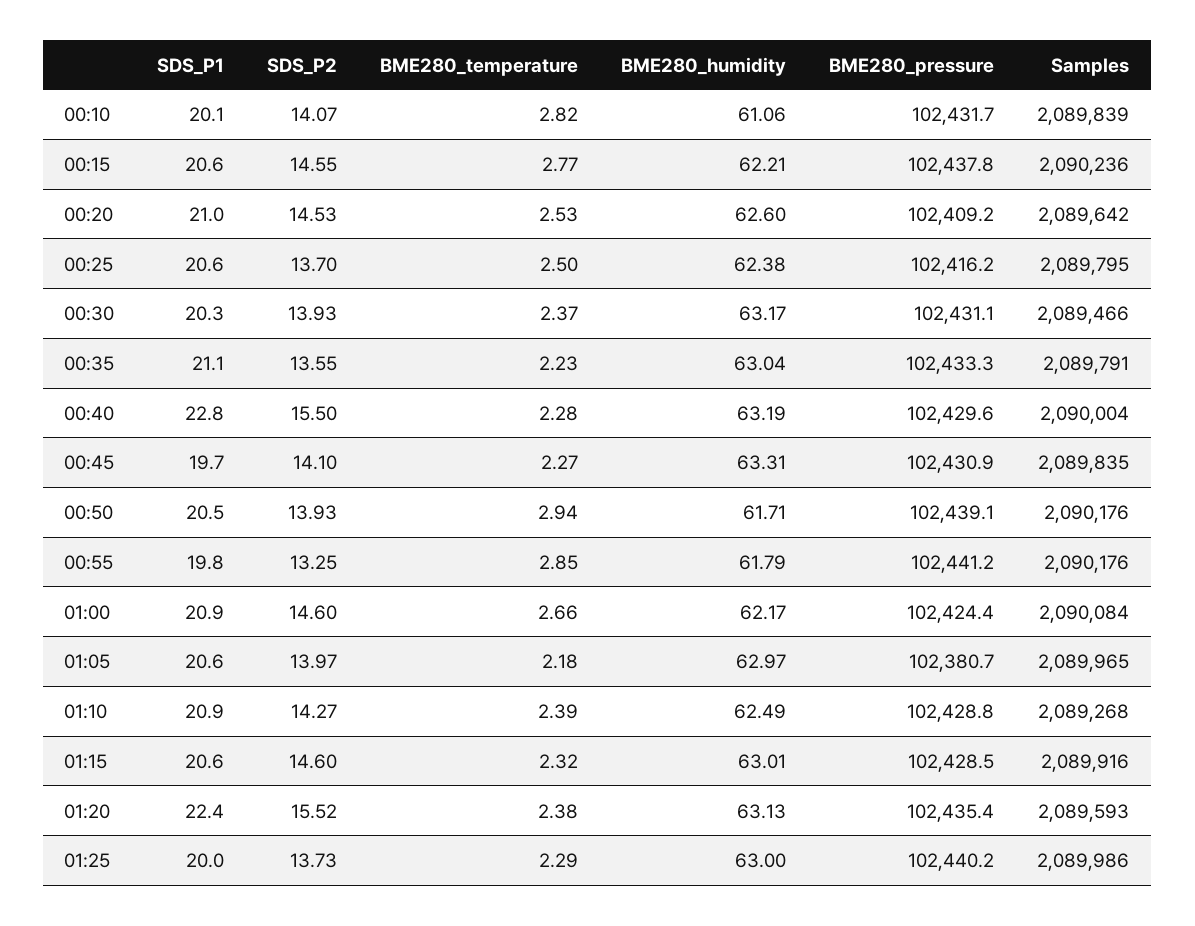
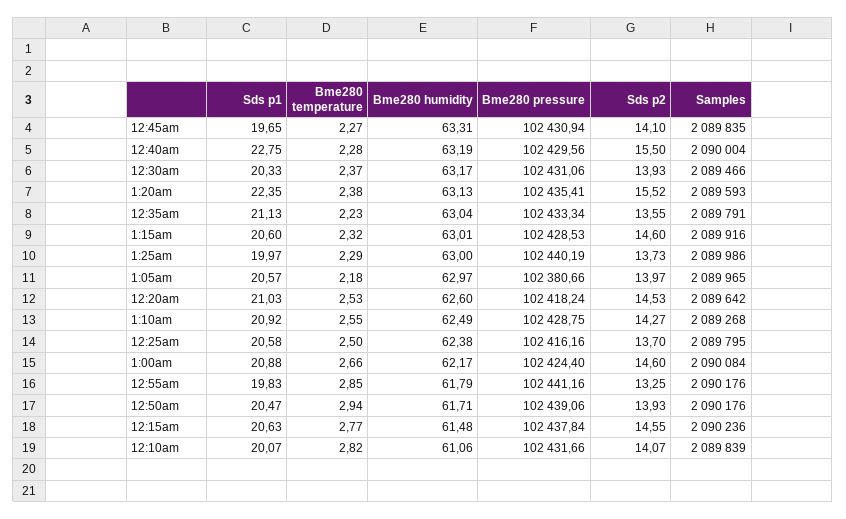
BME280_humidity, 00:15: 62.21 -> 61.48
BME280_pressure, 00:20: 102409.2 -> 102418.24
BME280_temperature, 01:10: 2.39 -> 2.55

